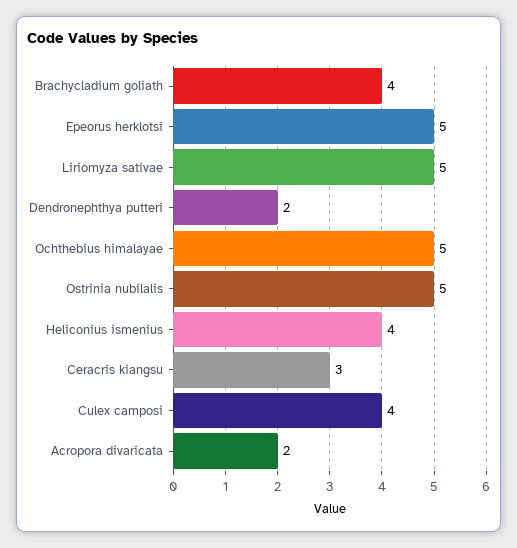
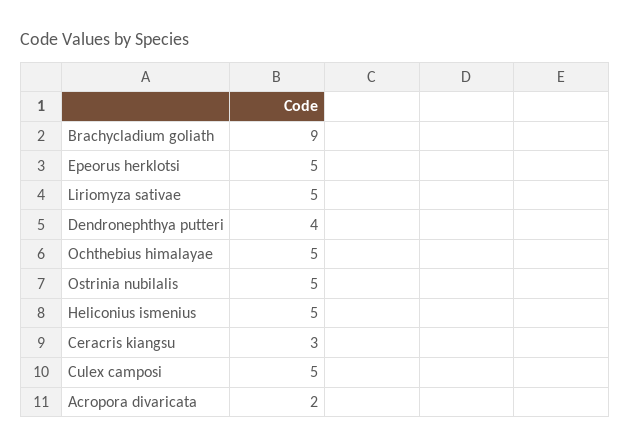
Brachycladium goliath: 4 -> 9
Dendronephthya putteri: 2 -> 4
Heliconius ismenius: 4 -> 5
Culex camposi: 4 -> 5

